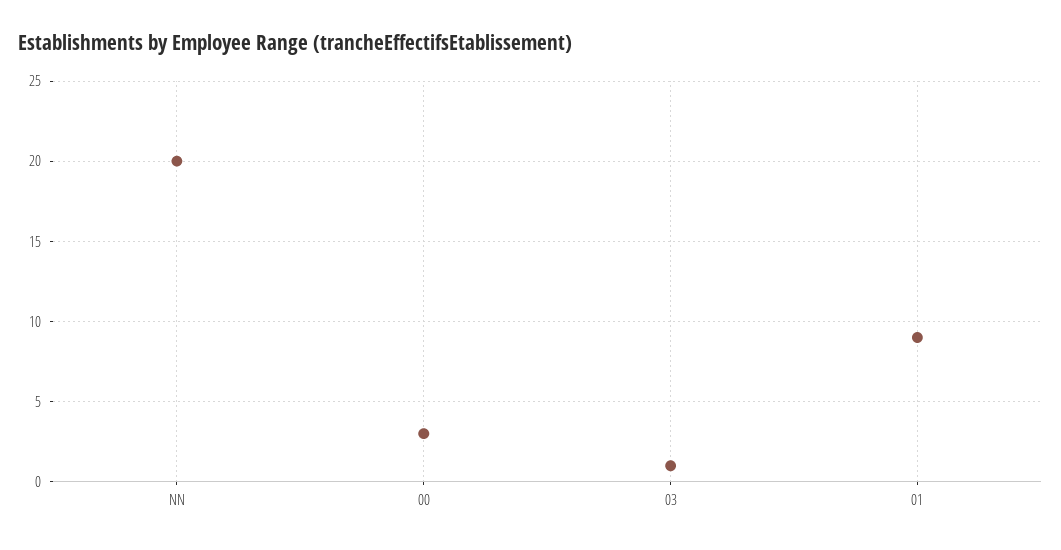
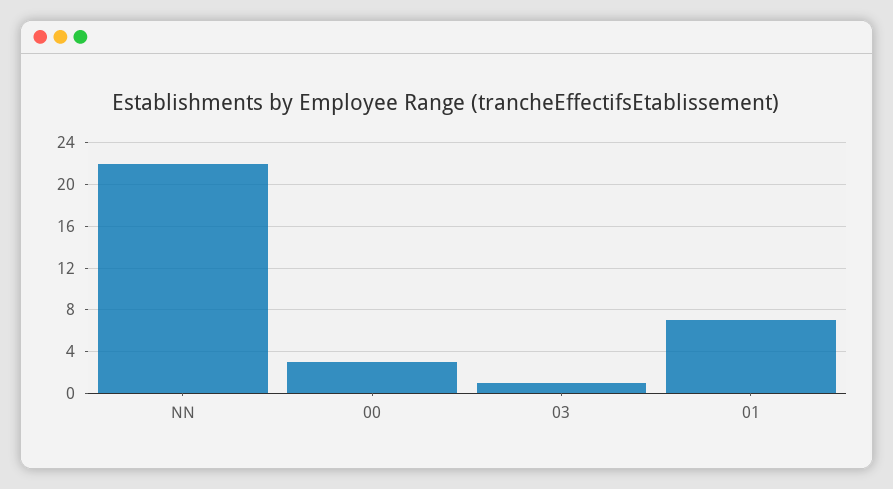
NN: 20 -> 22
01: 9 -> 7

